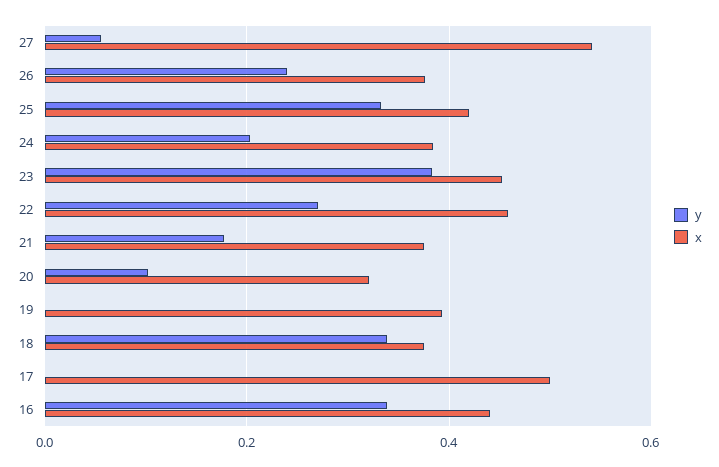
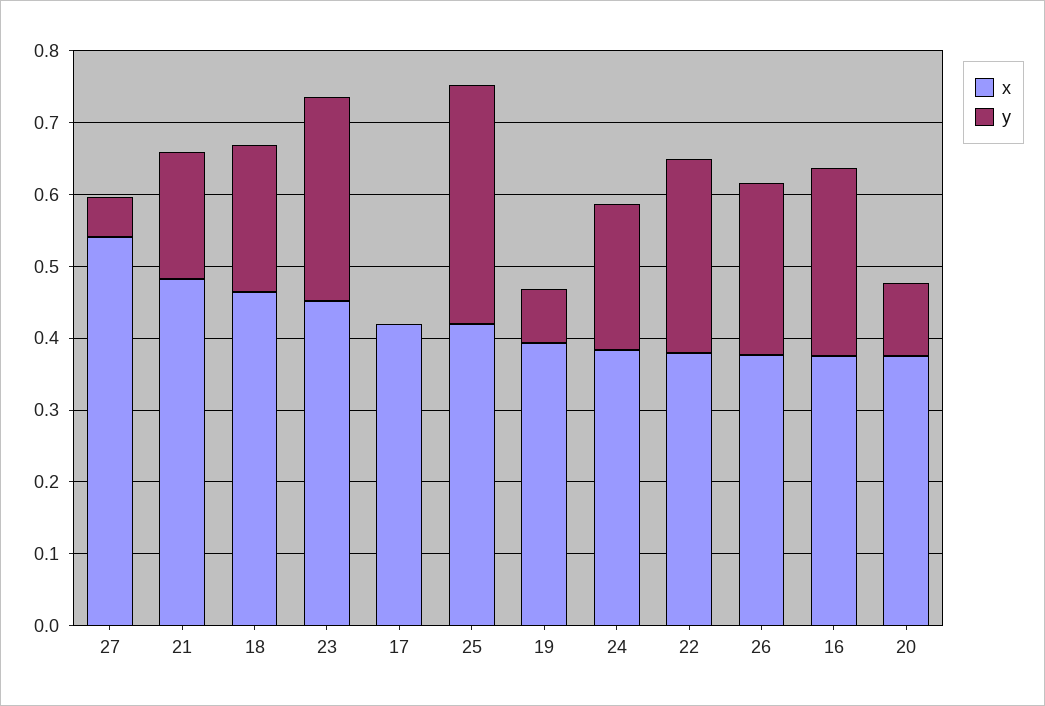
y, 23: 0.38 -> 0.28
x, 22: 0.46 -> 0.38
x, 21: 0.38 -> 0.48
x, 20: 0.32 -> 0.38
y, 19: 0 -> 0.08
y, 18: 0.34 -> 0.2
x, 18: 0.38 -> 0.46
x, 17: 0.5 -> 0.42
y, 16: 0.34 -> 0.26
x, 16: 0.44 -> 0.38

